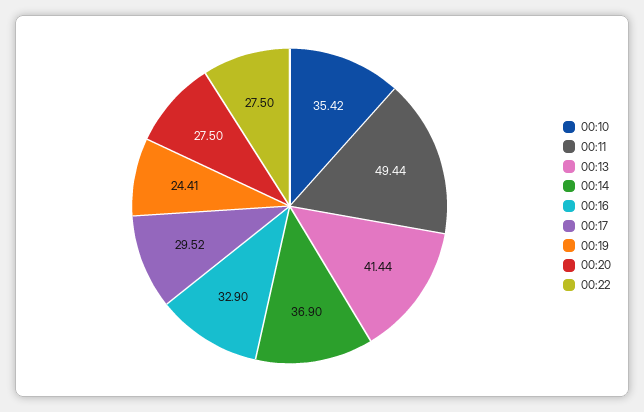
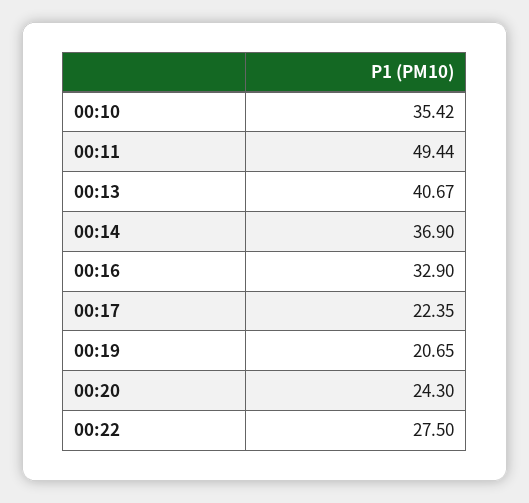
00:13: 41.44 -> 40.67
00:17: 29.52 -> 22.35
00:19: 24.41 -> 20.65
00:20: 27.5 -> 24.3

